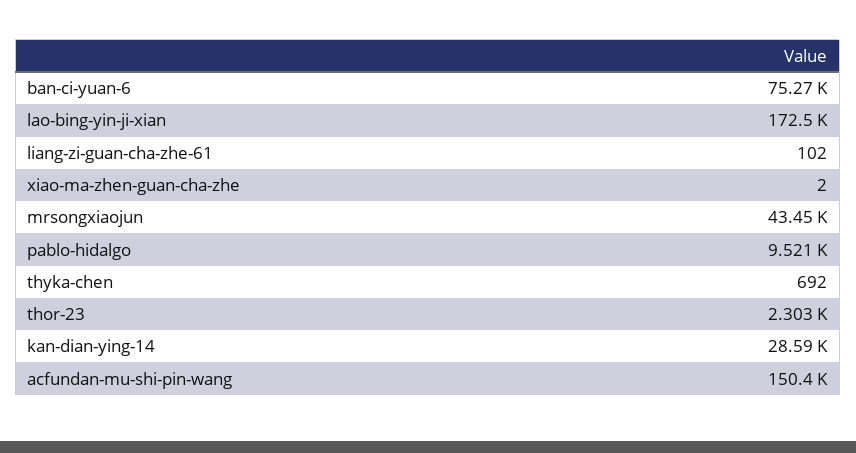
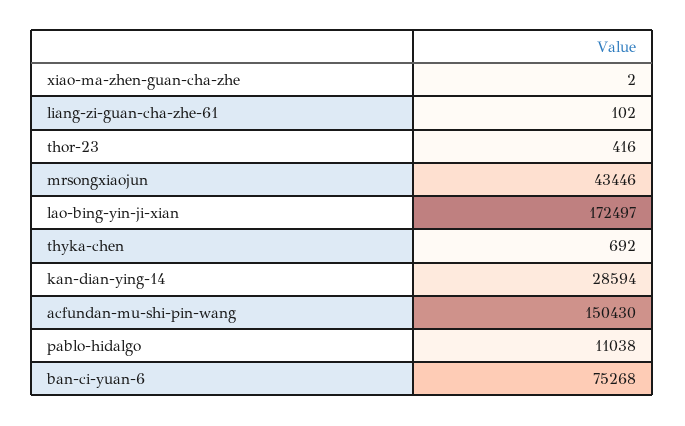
pablo-hidalgo: 9521 -> 11038
thor-23: 2303 -> 416

